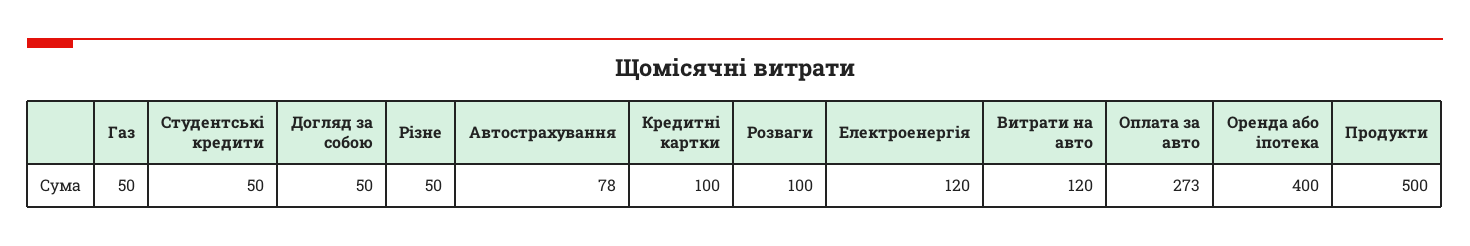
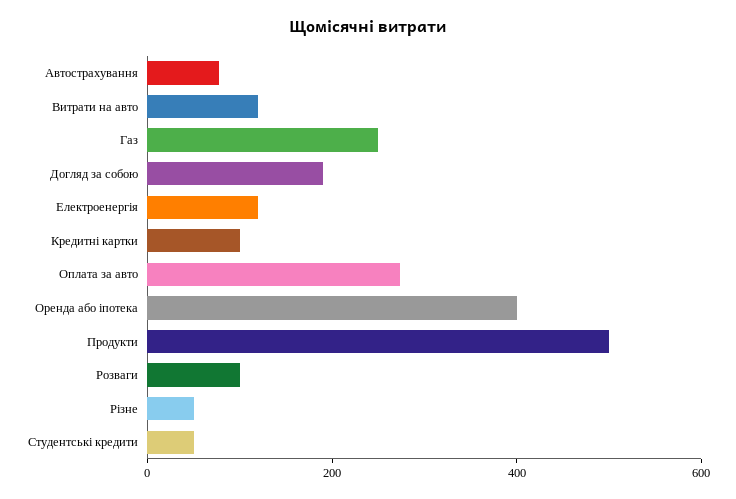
Газ: 50 -> 250
Догляд за собою: 50 -> 200

